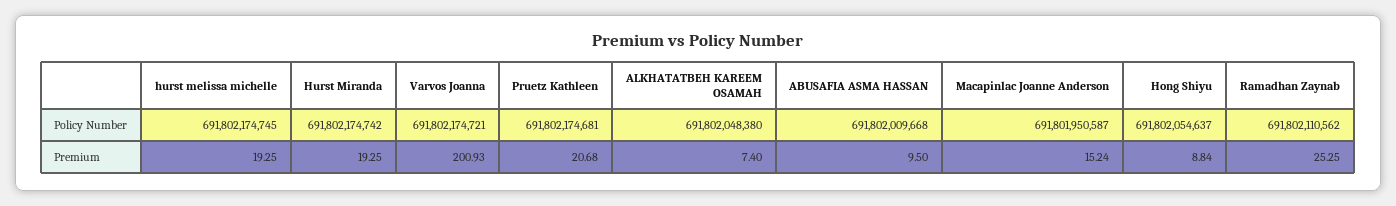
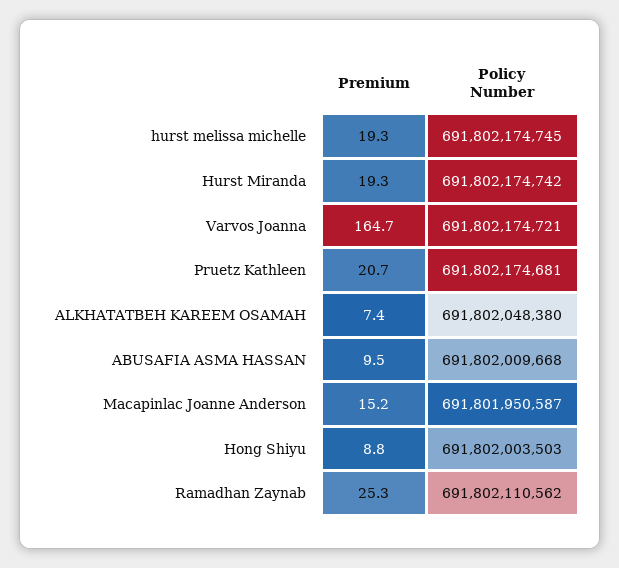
Hong Shiyu, Policy Number: 691802054637 -> 691802003503
Varvos Joanna, Premium: 200.93 -> 164.7

